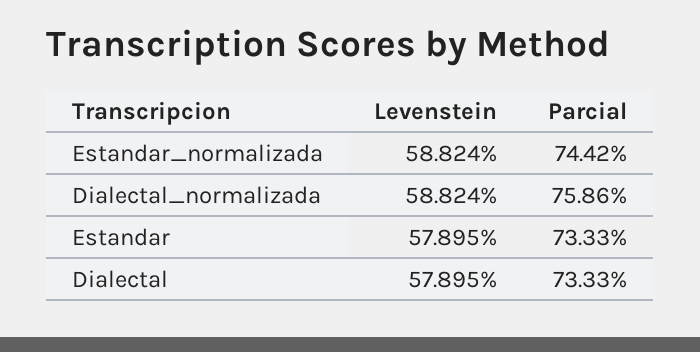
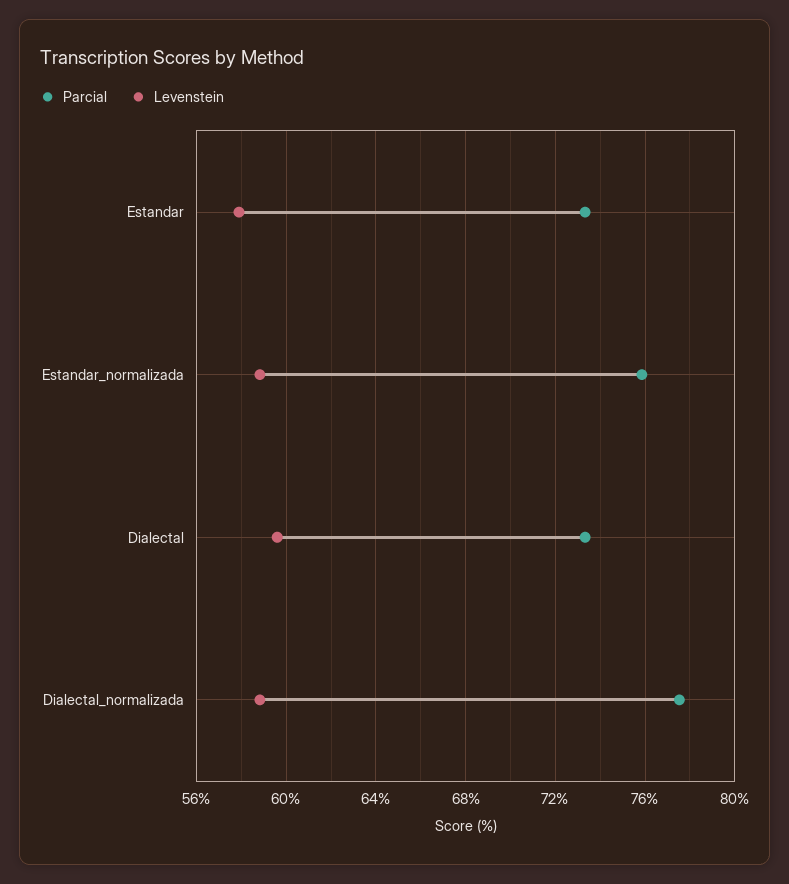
Parcial, Estandar_normalizada: 74.42 -> 76
Parcial, Dialectal_normalizada: 75.86 -> 77.5
Levenstein, Dialectal: 57.895 -> 59.5

